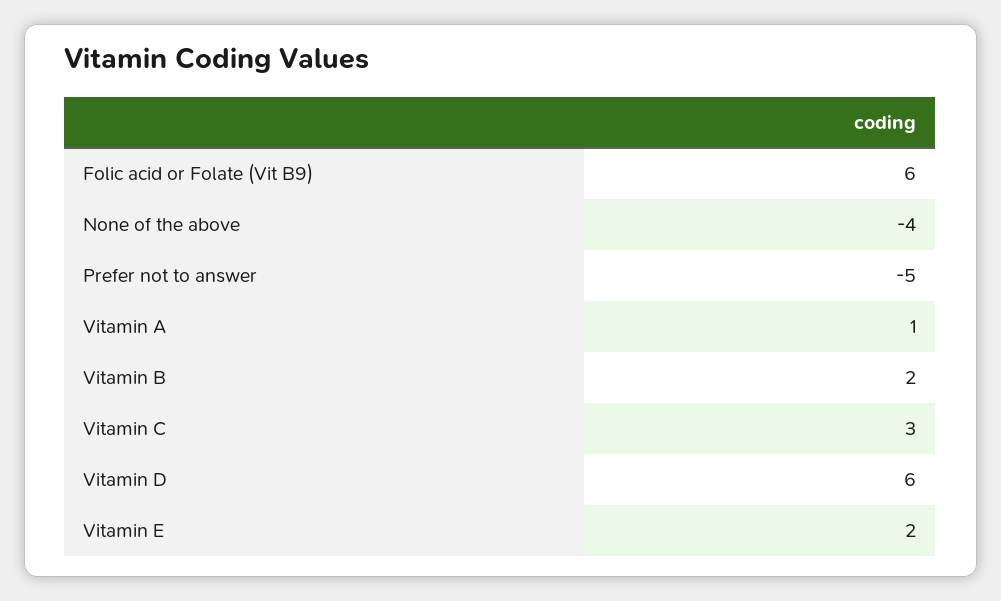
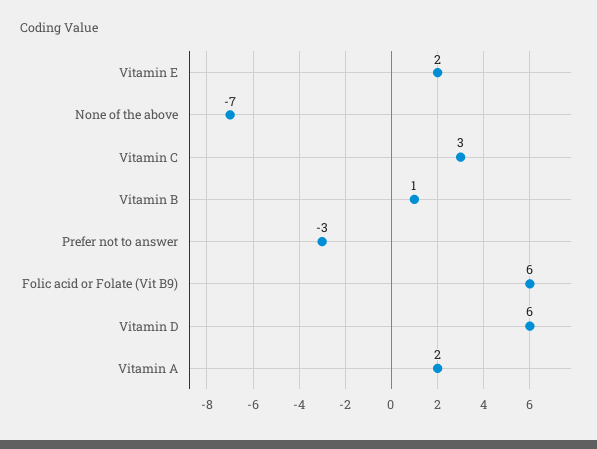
None of the above: -4 -> -7
Prefer not to answer: -5 -> -3
Vitamin A: 1 -> 2
Vitamin B: 2 -> 1

